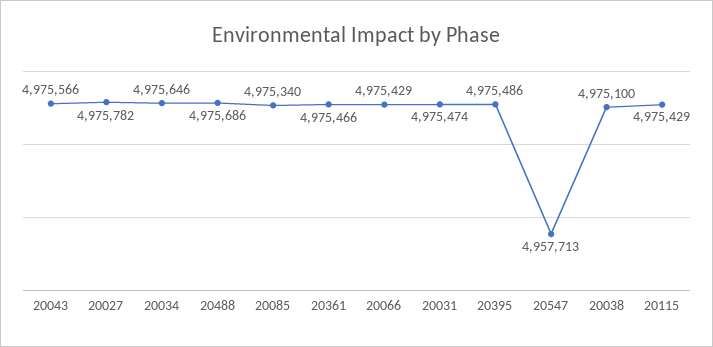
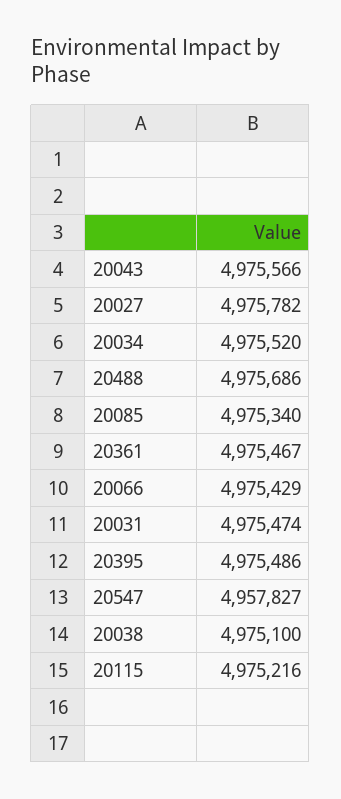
20034: 4975646 -> 4975520
20361: 4975466 -> 4975467
20547: 4957713 -> 4957827
20115: 4975429 -> 4975216

